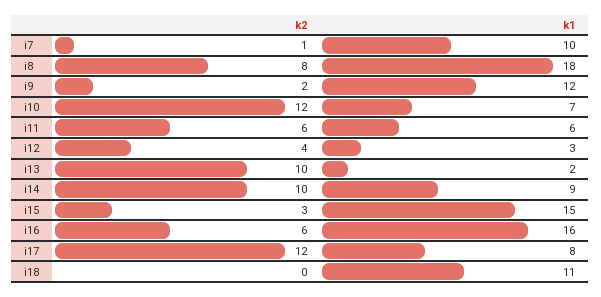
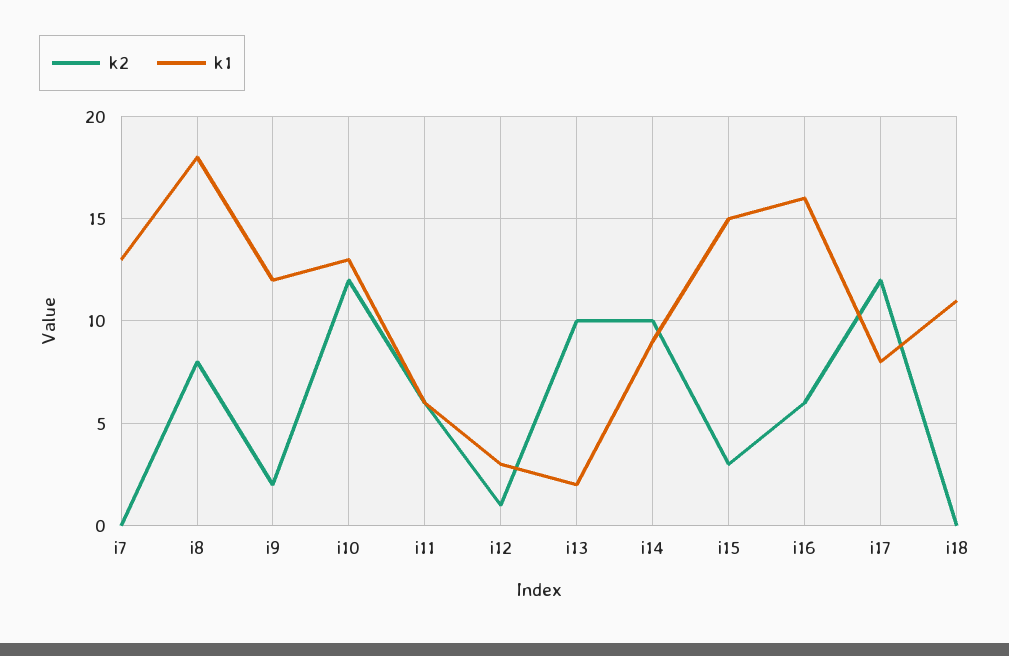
k2, i7: 1 -> 0
k1, i7: 10 -> 13
k1, i10: 7 -> 13
k2, i12: 4 -> 1

